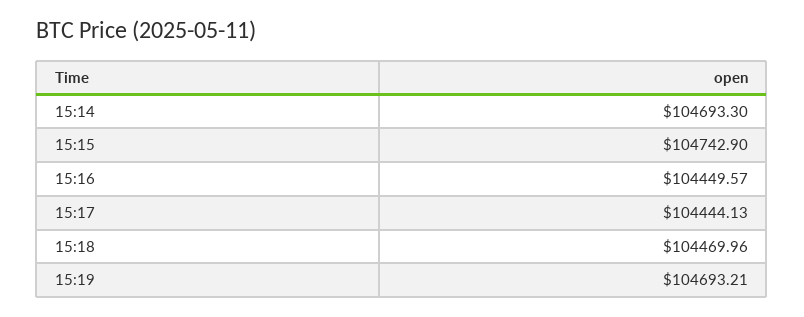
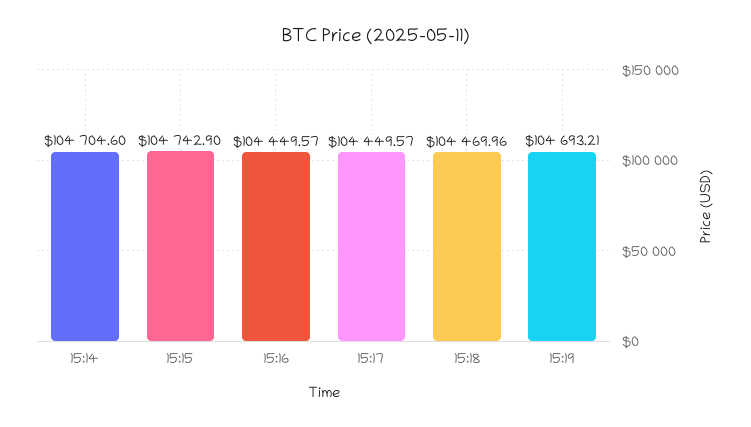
15:14: 104693.3 -> 104704.6
15:17: 104444.13 -> 104449.57

